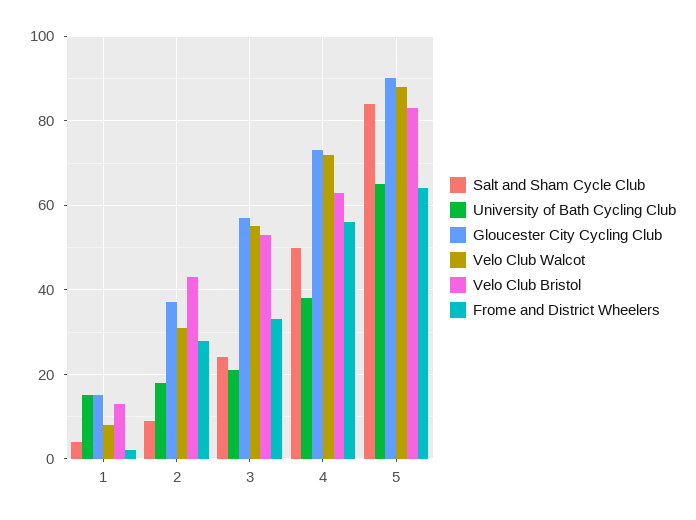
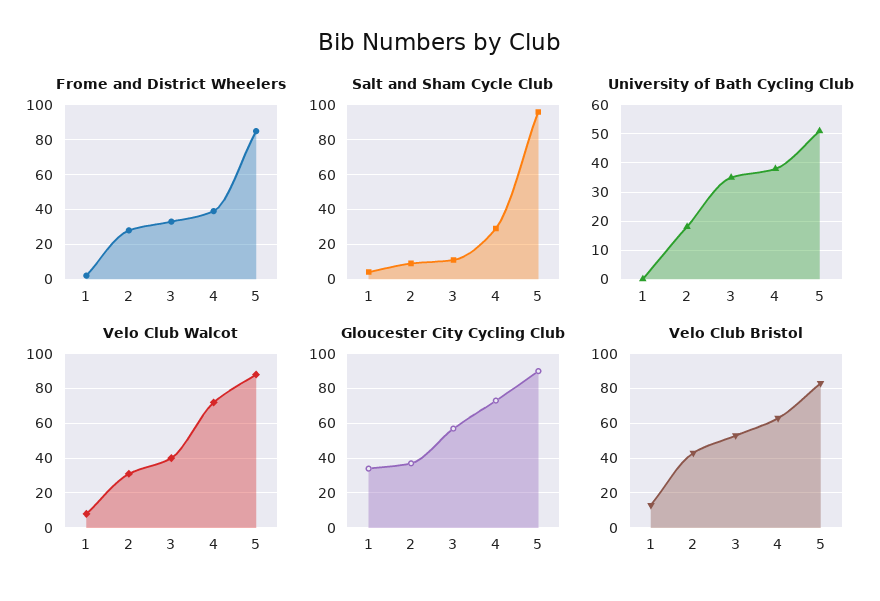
University of Bath Cycling Club, 1: 15 -> 0
Gloucester City Cycling Club, 1: 15 -> 35
Salt and Sham Cycle Club, 3: 25 -> 10
University of Bath Cycling Club, 3: 20 -> 35
Velo Club Walcot, 3: 55 -> 40
Salt and Sham Cycle Club, 4: 50 -> 30
Frome and District Wheelers, 4: 55 -> 40
Salt and Sham Cycle Club, 5: 85 -> 95
University of Bath Cycling Club, 5: 65 -> 50
Frome and District Wheelers, 5: 65 -> 85

